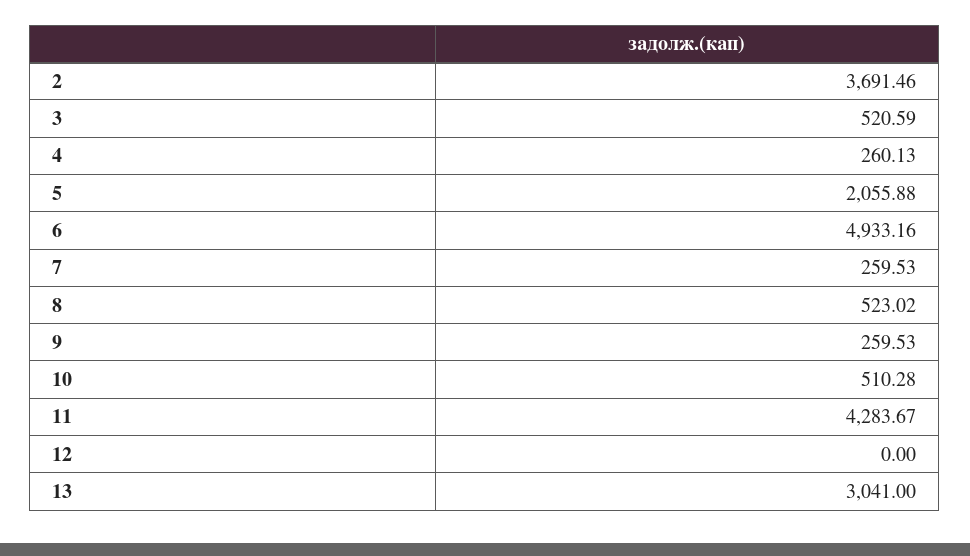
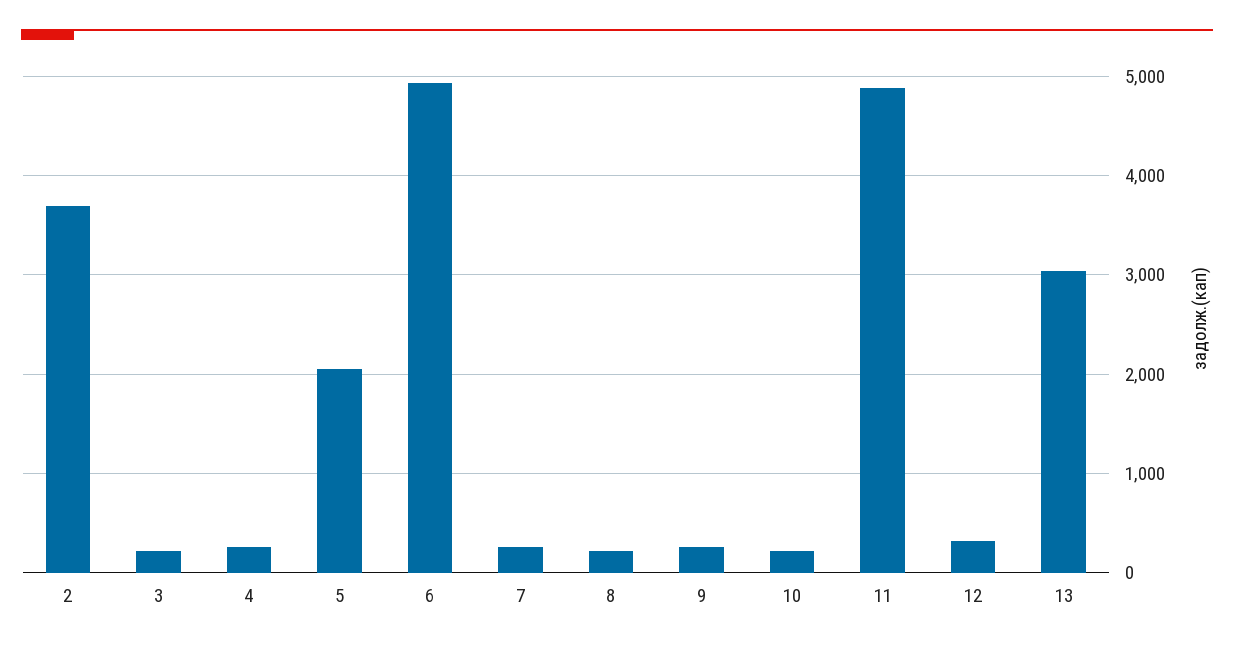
3: 520.59 -> 200
8: 523.02 -> 200
10: 510.28 -> 200
11: 4283.67 -> 4900
12: 0 -> 300

